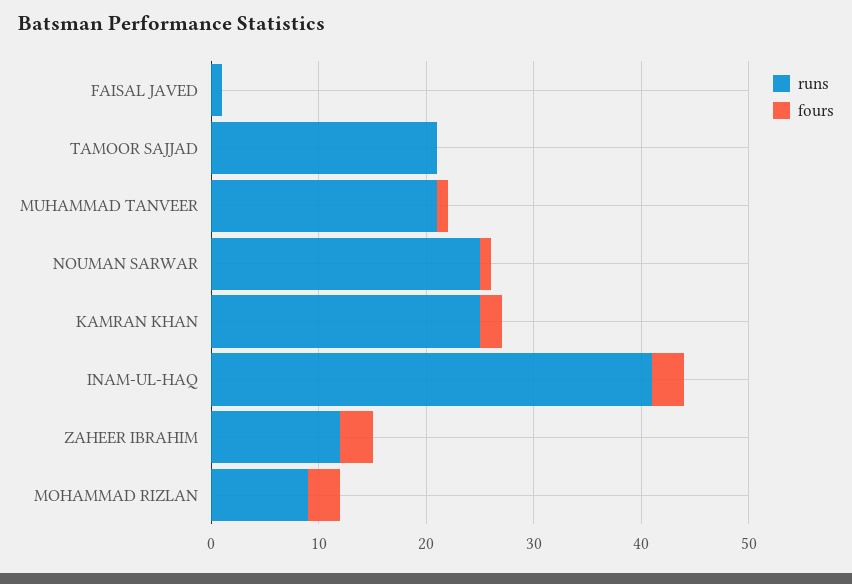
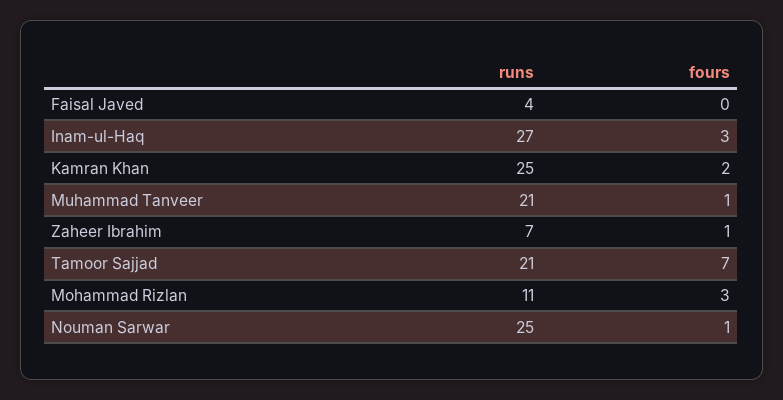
runs, FAISAL JAVED: 1 -> 4
fours, TAMOOR SAJJAD: 0 -> 7
runs, INAM-UL-HAQ: 41 -> 27
runs, ZAHEER IBRAHIM: 12 -> 7
fours, ZAHEER IBRAHIM: 3 -> 1
runs, MOHAMMAD RIZLAN: 9 -> 11

